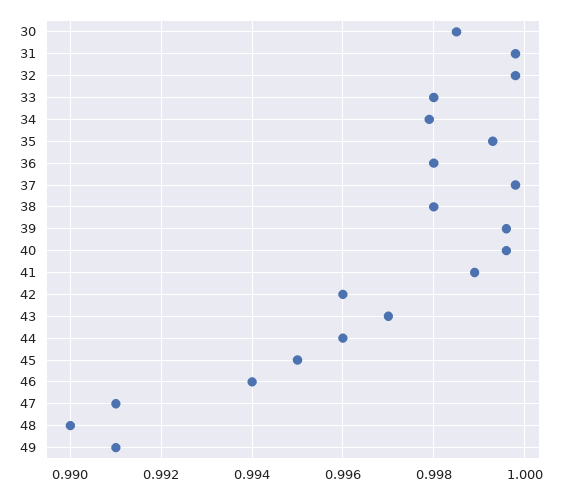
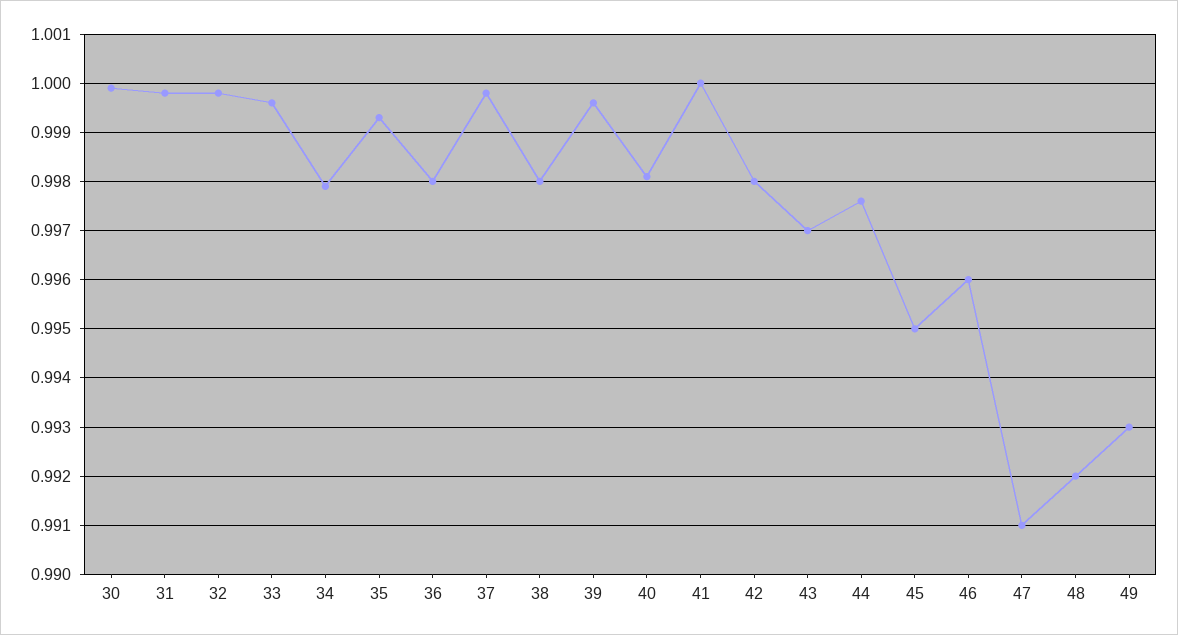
30: 0.9985 -> 1
33: 0.998 -> 0.9995
40: 0.9995 -> 0.998
41: 0.999 -> 1
42: 0.996 -> 0.998
44: 0.996 -> 0.9975
46: 0.994 -> 0.996
48: 0.99 -> 0.992
49: 0.991 -> 0.993

